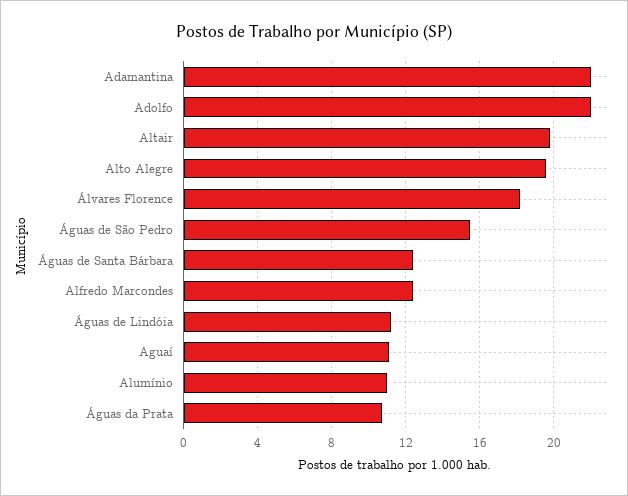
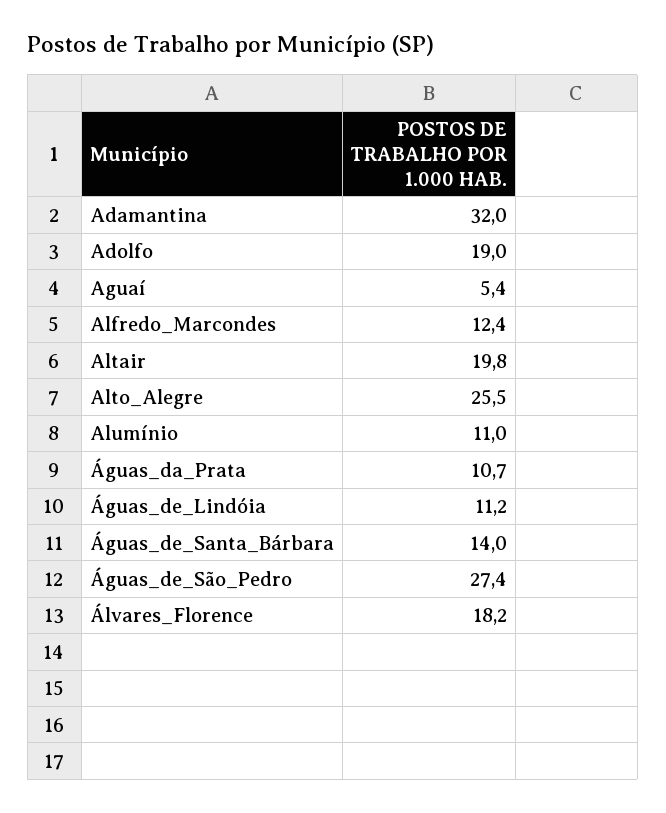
Adamantina: 22 -> 32
Adolfo: 22 -> 19
Alto Alegre: 19.5 -> 25.5
Águas de São Pedro: 15.5 -> 27.4
Águas de Santa Bárbara: 12.5 -> 14
Aguaí: 11 -> 5.4

